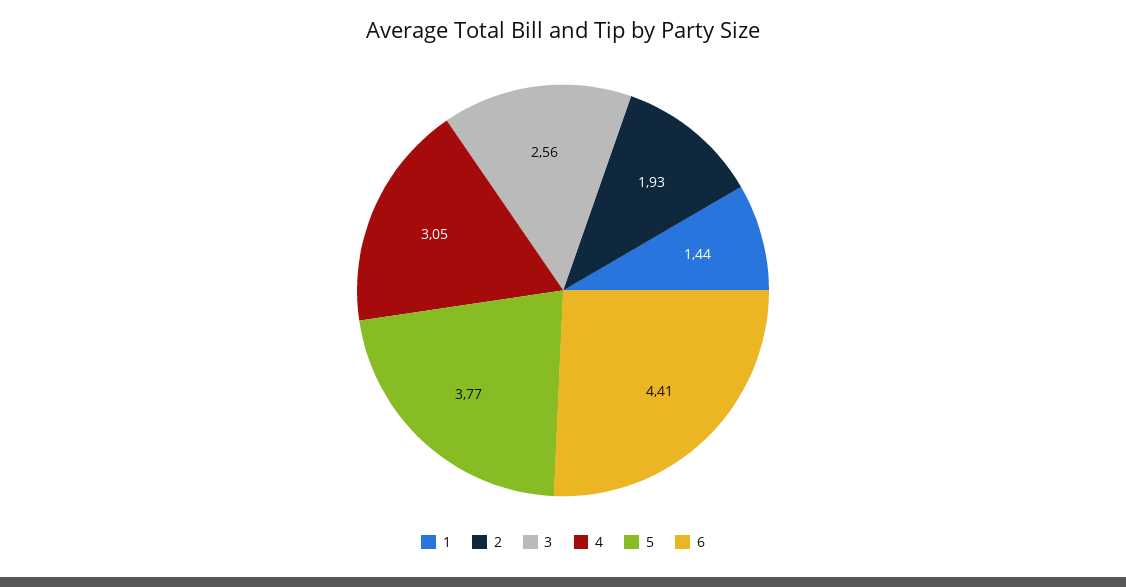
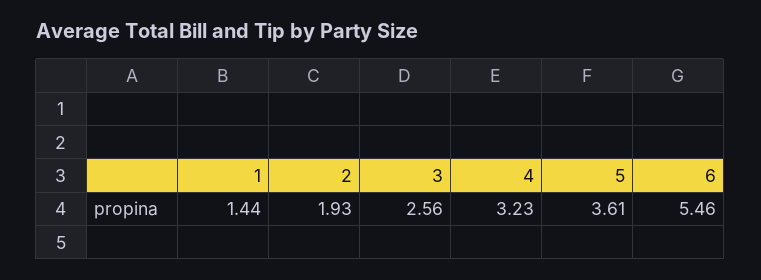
4: 3.05 -> 3.23
5: 3.77 -> 3.61
6: 4.41 -> 5.46

